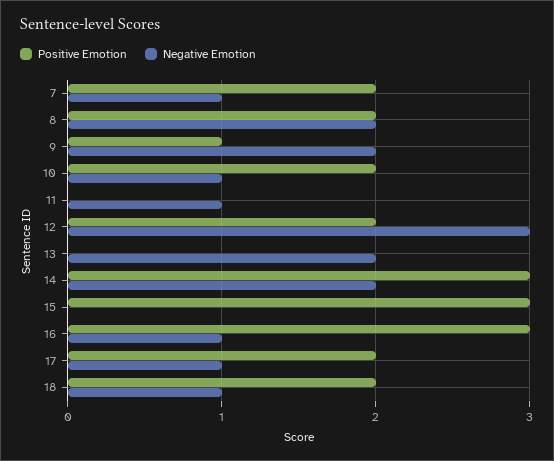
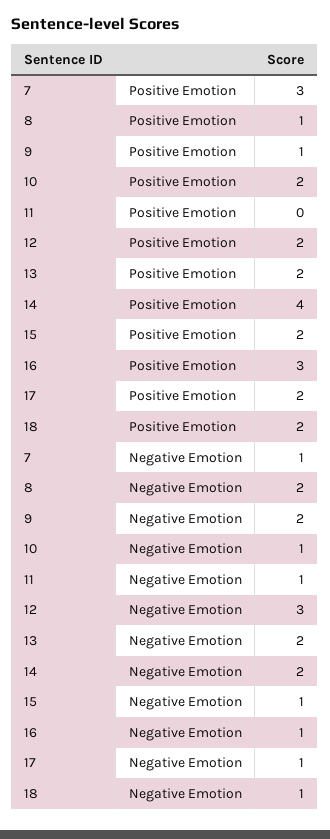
Positive Emotion, 7: 2 -> 3
Positive Emotion, 8: 2 -> 1
Positive Emotion, 13: 0 -> 2
Positive Emotion, 14: 3 -> 4
Positive Emotion, 15: 3 -> 2
Negative Emotion, 15: 0 -> 1

